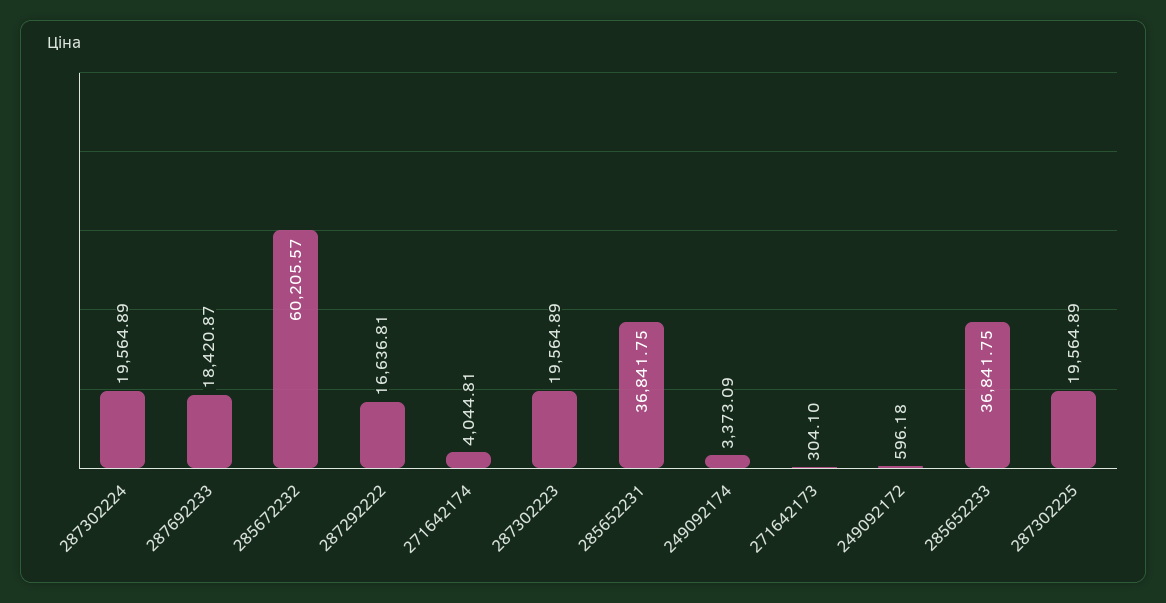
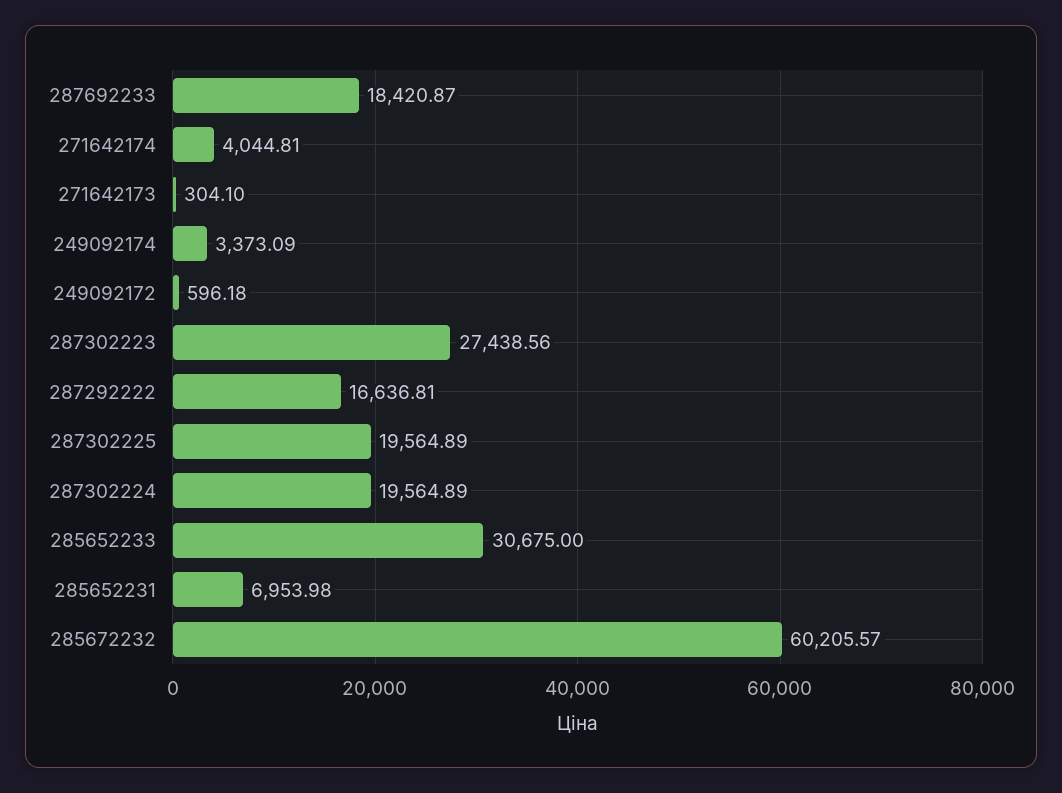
287302223: 19564.89 -> 27438.56
285652231: 36841.75 -> 6953.98
285652233: 36841.75 -> 30675

